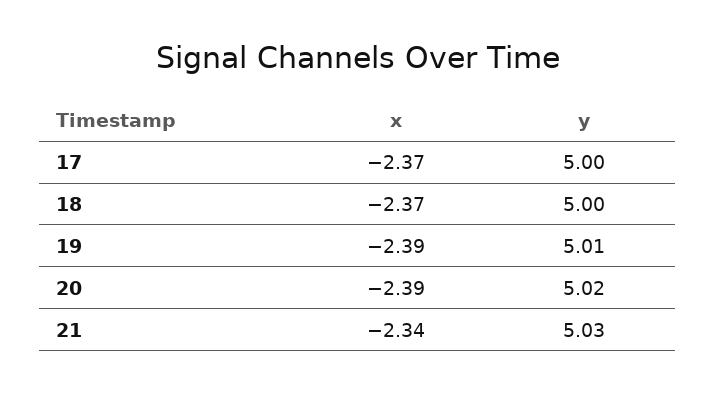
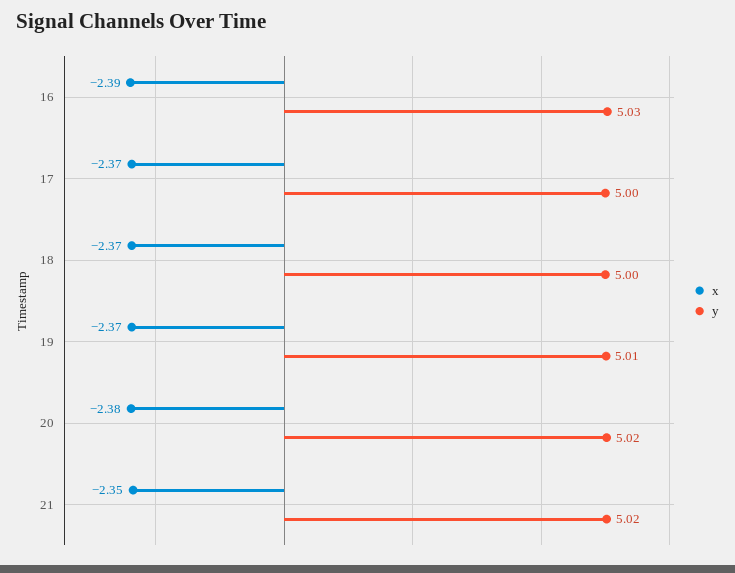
x, 19: -2.39 -> -2.37
x, 20: -2.39 -> -2.38
x, 21: -2.34 -> -2.35
y, 21: 5.03 -> 5.02
x, 16: none -> -2.39
y, 16: none -> 5.03

